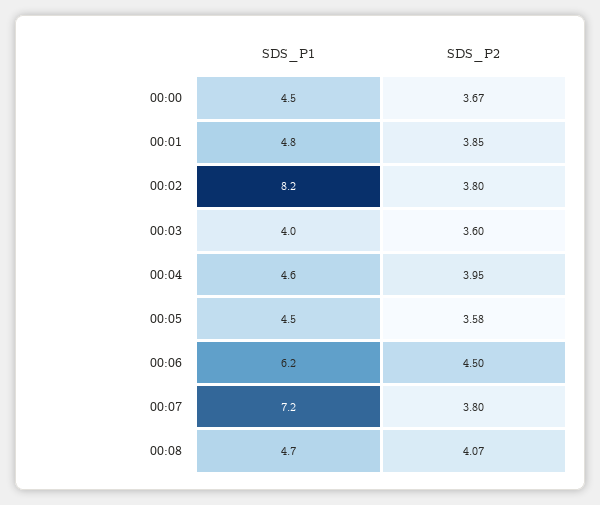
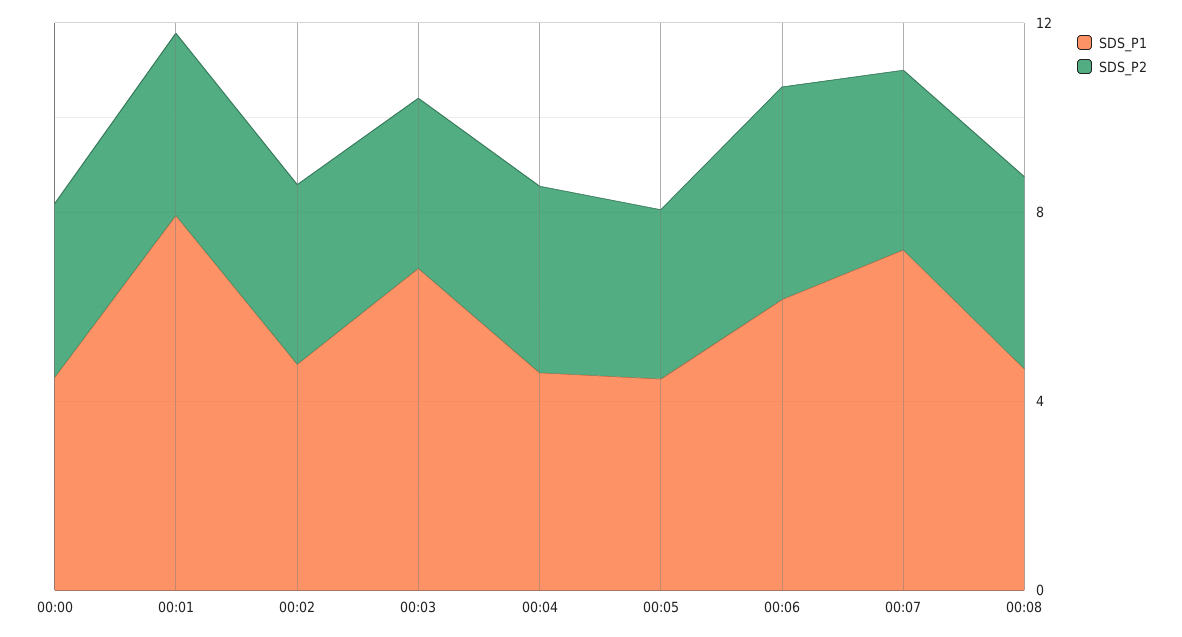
SDS_P1, 00:01: 4.8 -> 8
SDS_P1, 00:02: 8.2 -> 5
SDS_P1, 00:03: 4 -> 7

